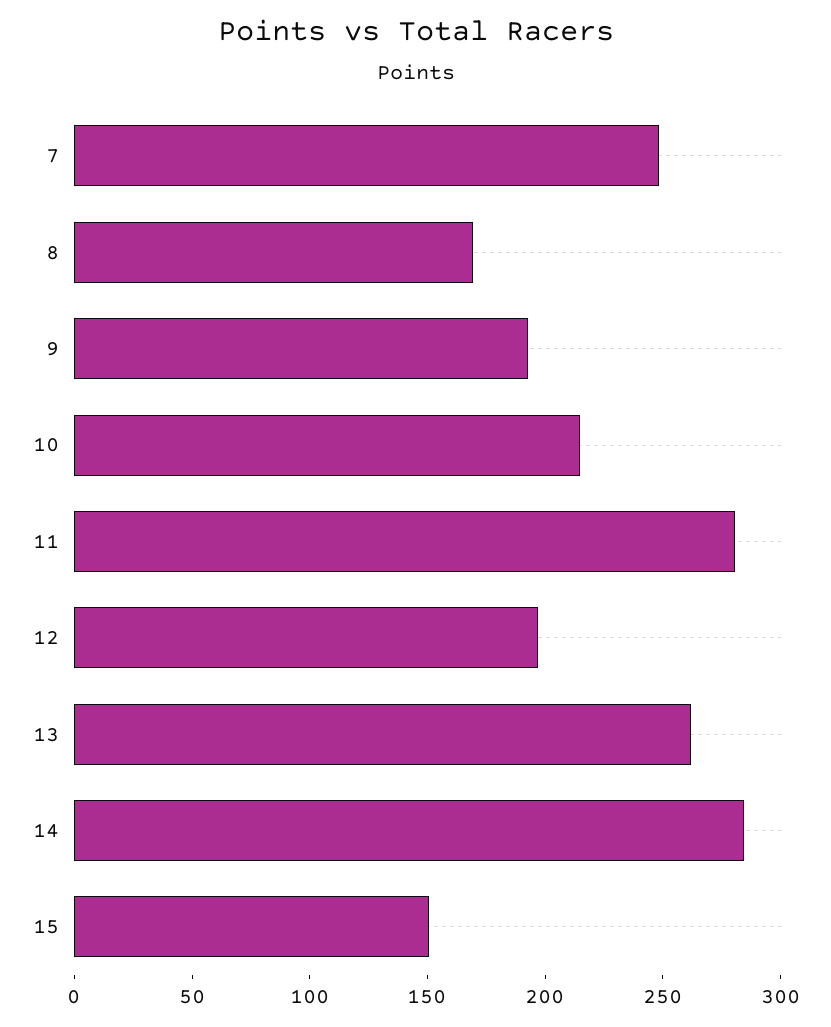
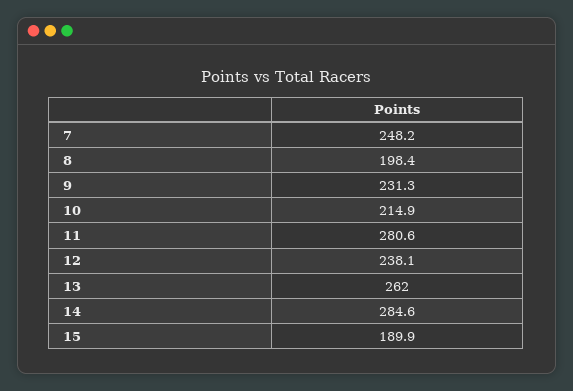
8: 170 -> 198.4
9: 190 -> 231.3
12: 200 -> 238.1
15: 150 -> 189.9

